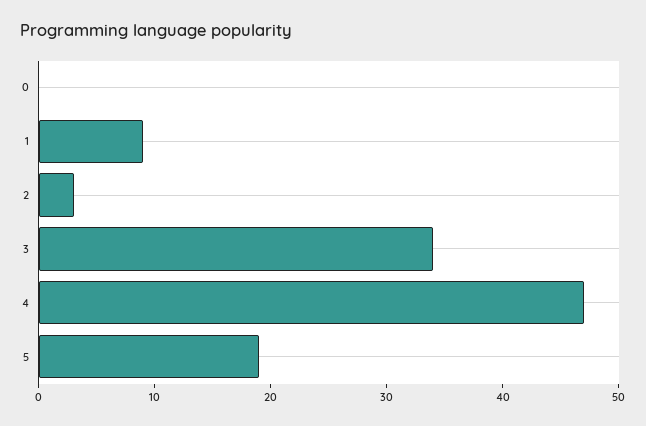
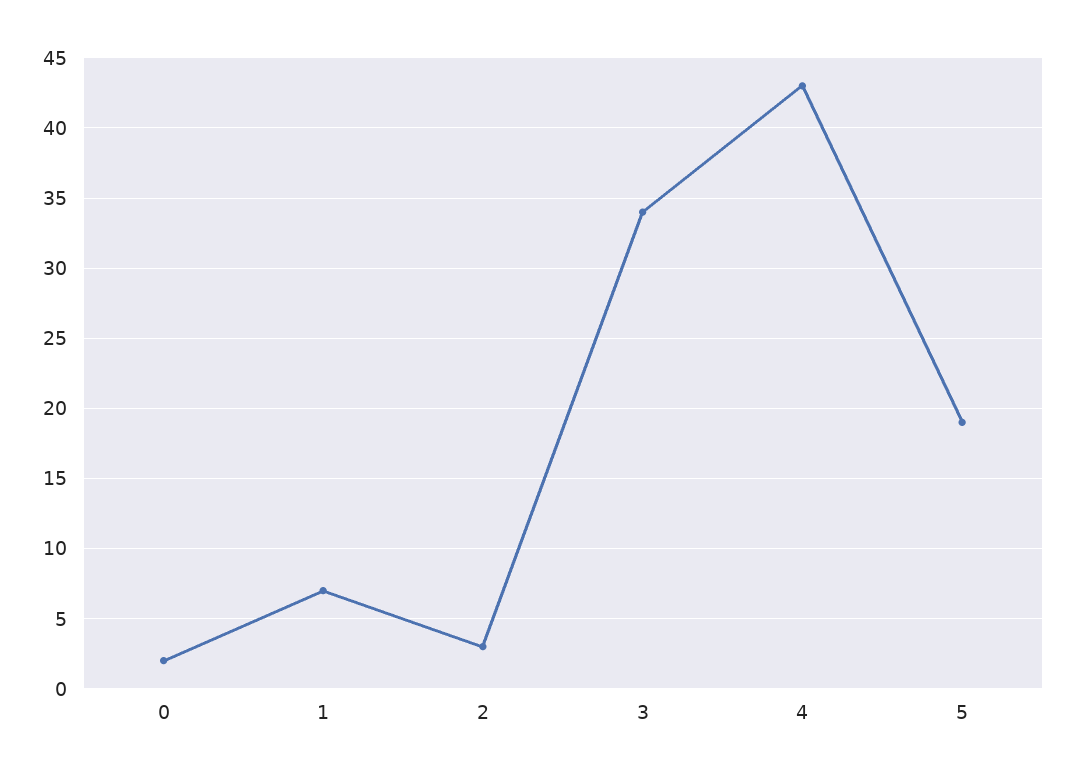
0: 0 -> 2
1: 9 -> 7
4: 47 -> 43

